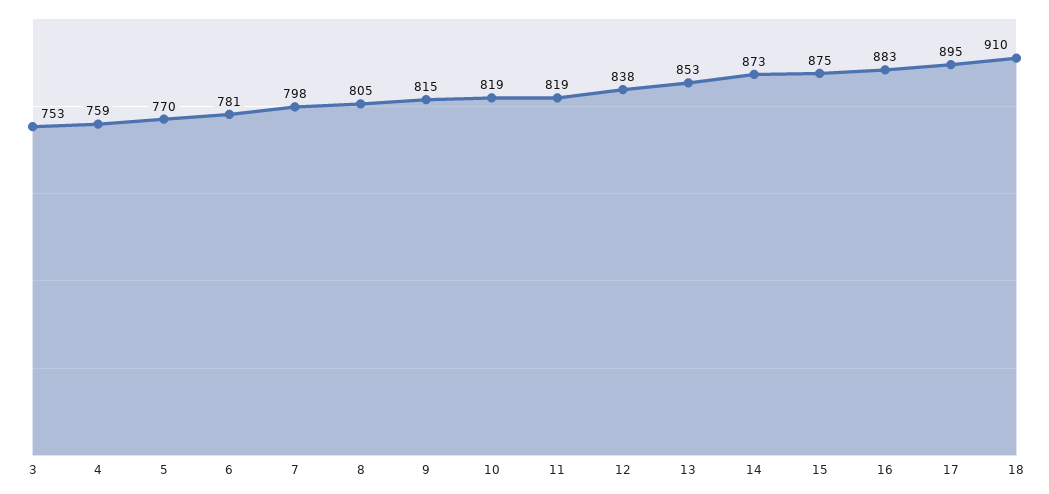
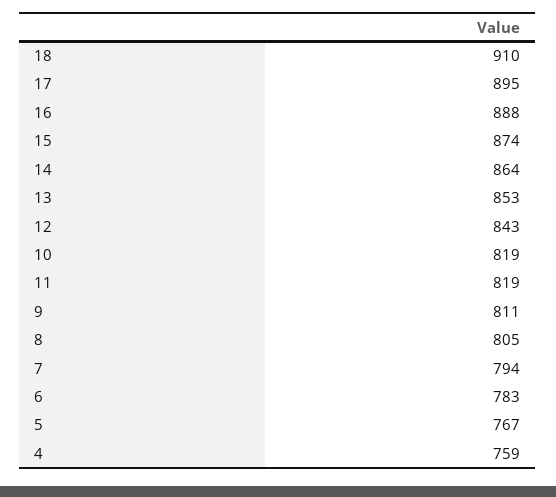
3: 753 -> none
5: 770 -> 767
6: 781 -> 783
7: 798 -> 794
9: 815 -> 811
12: 838 -> 843
14: 873 -> 864
15: 875 -> 874
16: 883 -> 888

